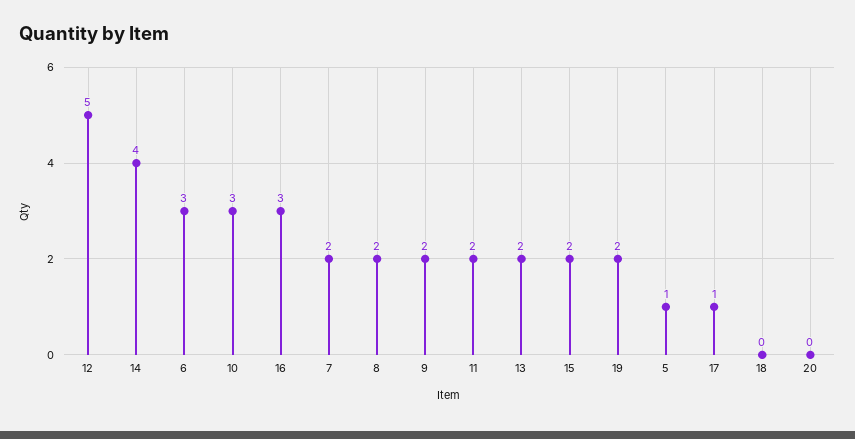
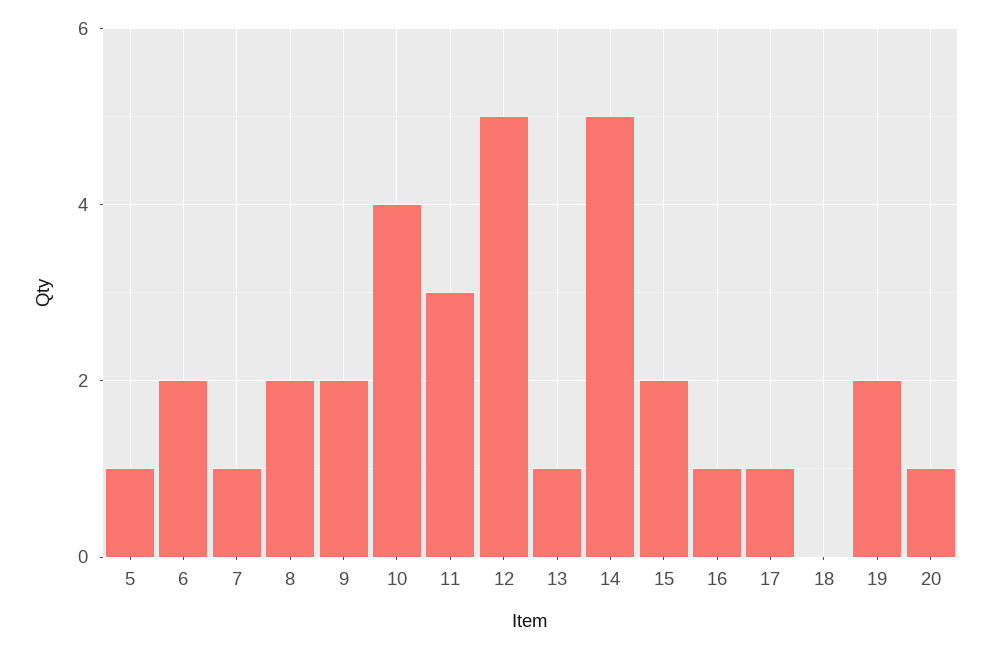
14: 4 -> 5
6: 3 -> 2
10: 3 -> 4
16: 3 -> 1
7: 2 -> 1
11: 2 -> 3
13: 2 -> 1
20: 0 -> 1

